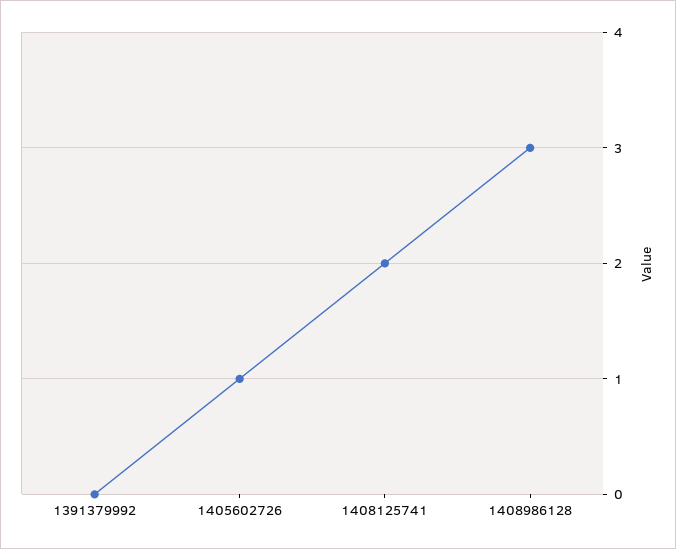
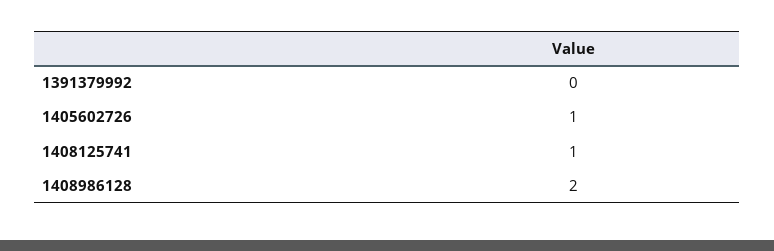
1408125741: 2 -> 1
1408986128: 3 -> 2

